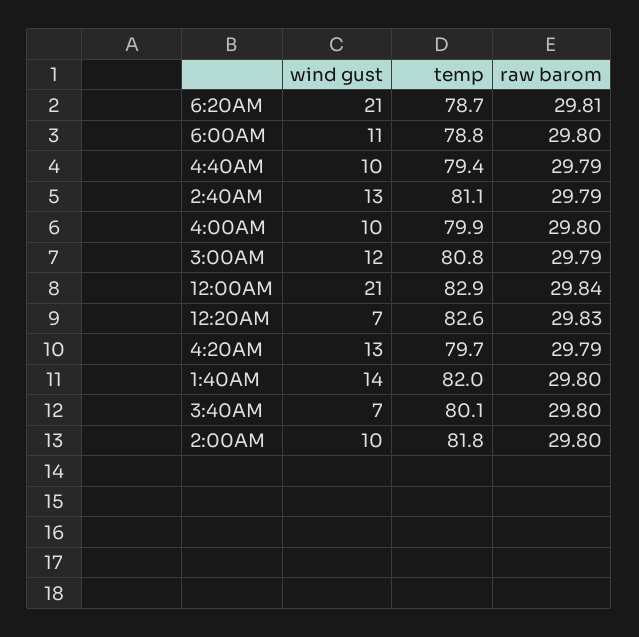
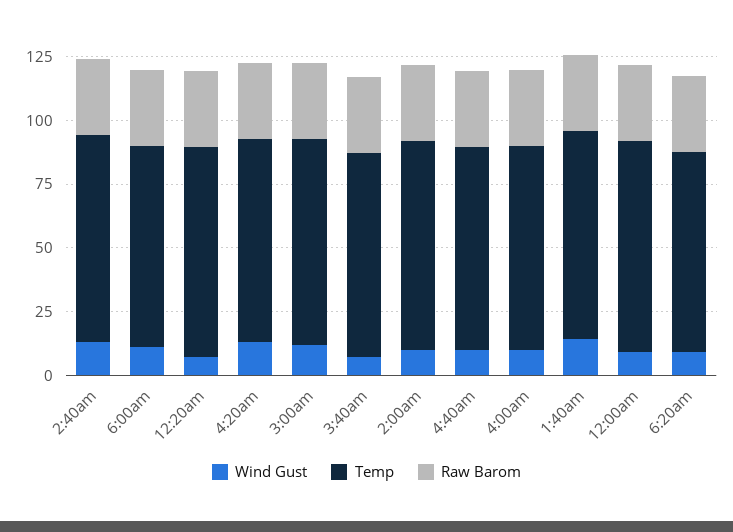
wind gust, 6:20AM: 21 -> 10
wind gust, 12:00AM: 21 -> 10

